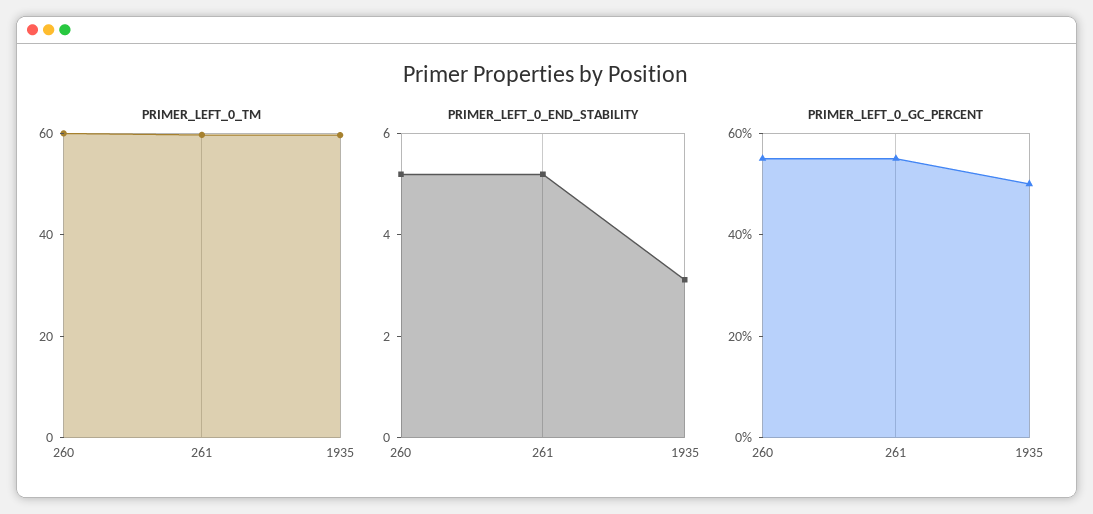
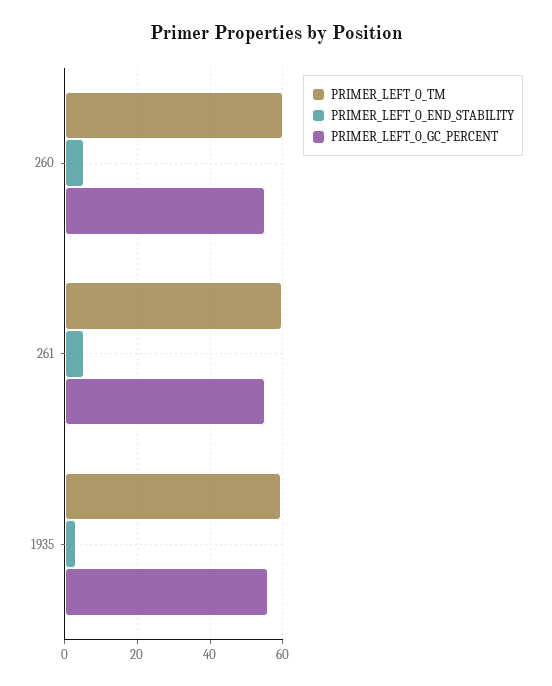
PRIMER_LEFT_0_GC_PERCENT, 1935: 50 -> 56

